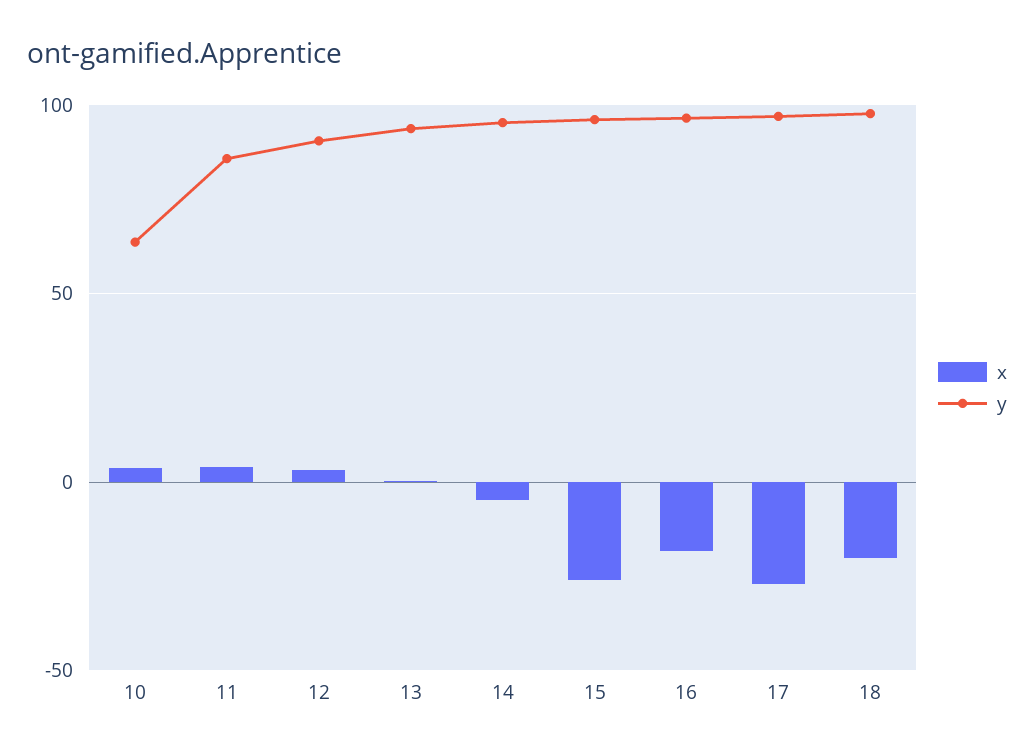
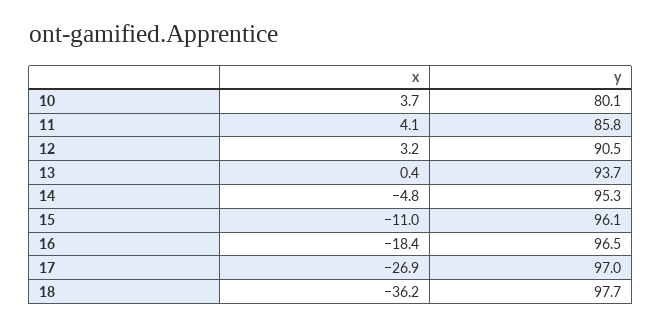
y, 10: 65 -> 80.1
x, 15: -25 -> -11
x, 18: -20 -> -36.2

